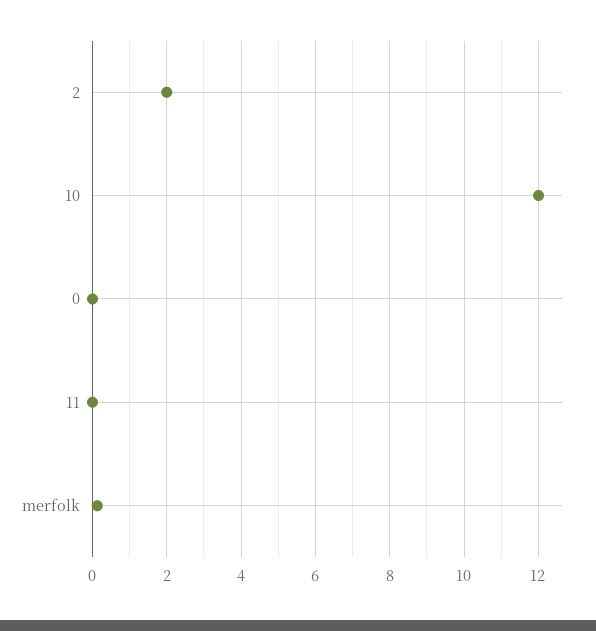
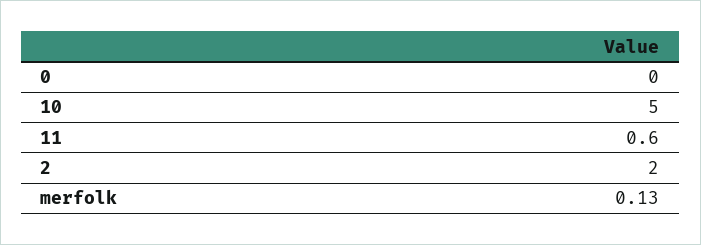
10: 12 -> 5
11: 0 -> 0.6

